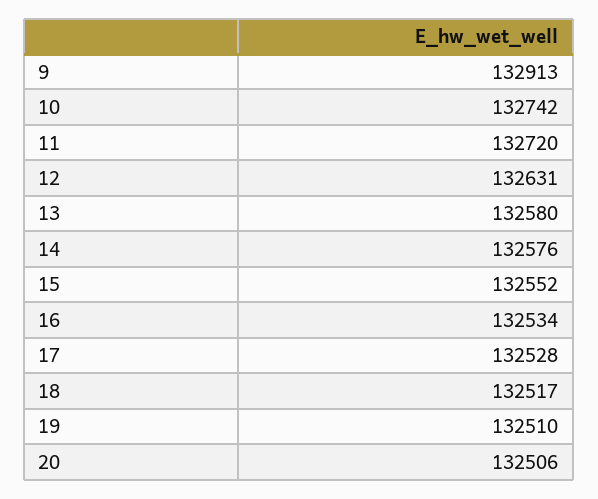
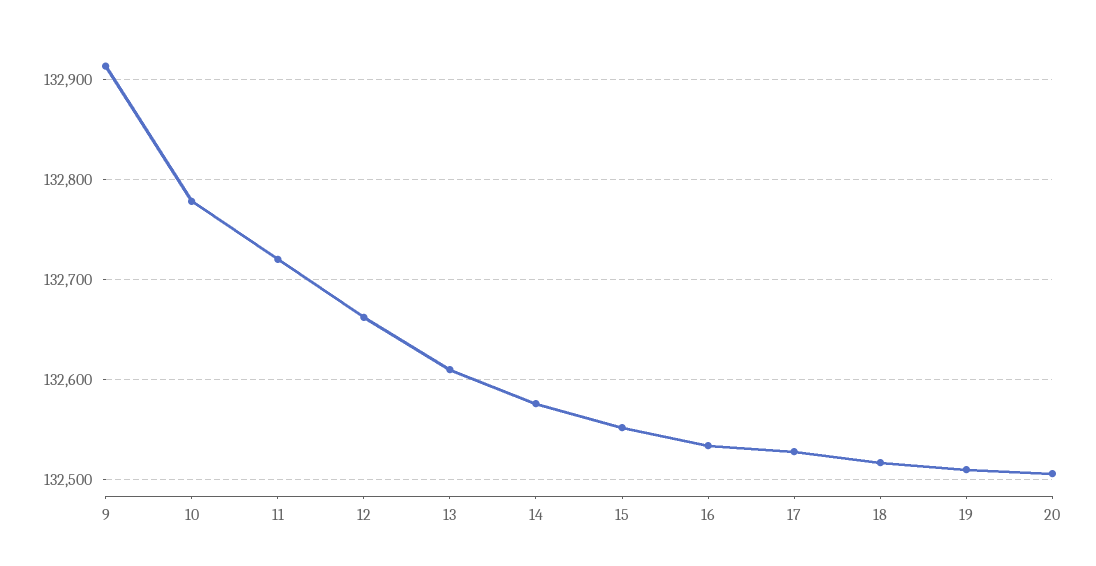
10: 132742 -> 132780
12: 132631 -> 132660
13: 132580 -> 132610

